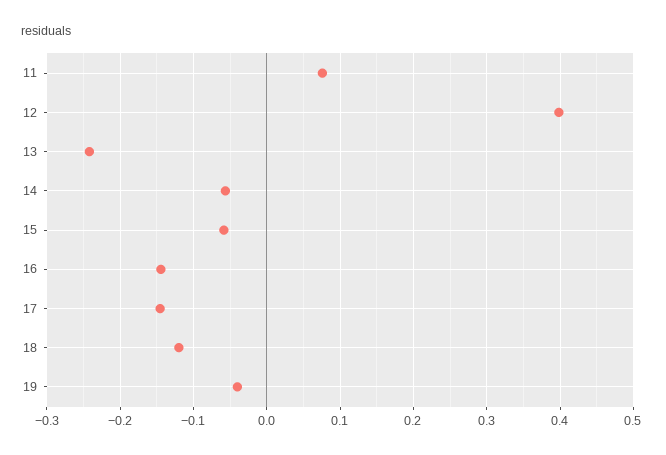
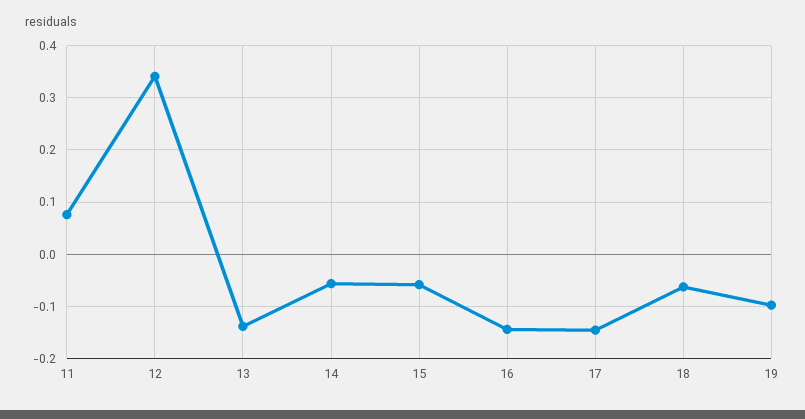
12: 0.4 -> 0.34
13: -0.24 -> -0.14
18: -0.12 -> -0.06
19: -0.04 -> -0.1

